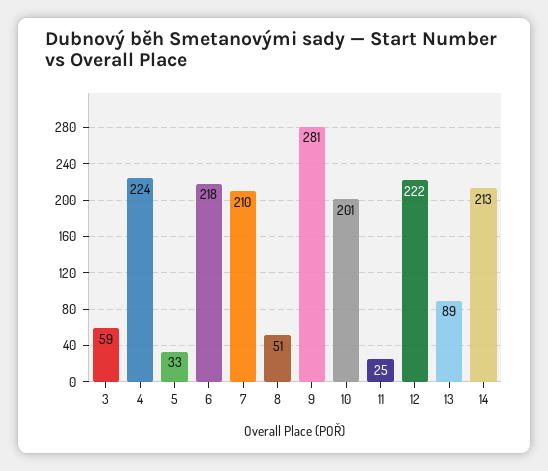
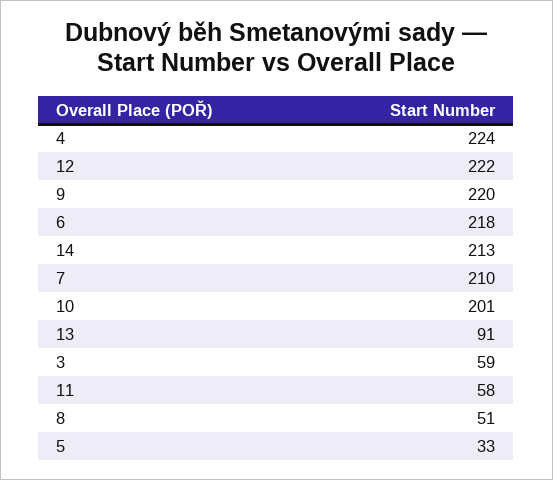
9: 281 -> 220
11: 25 -> 58
13: 89 -> 91

